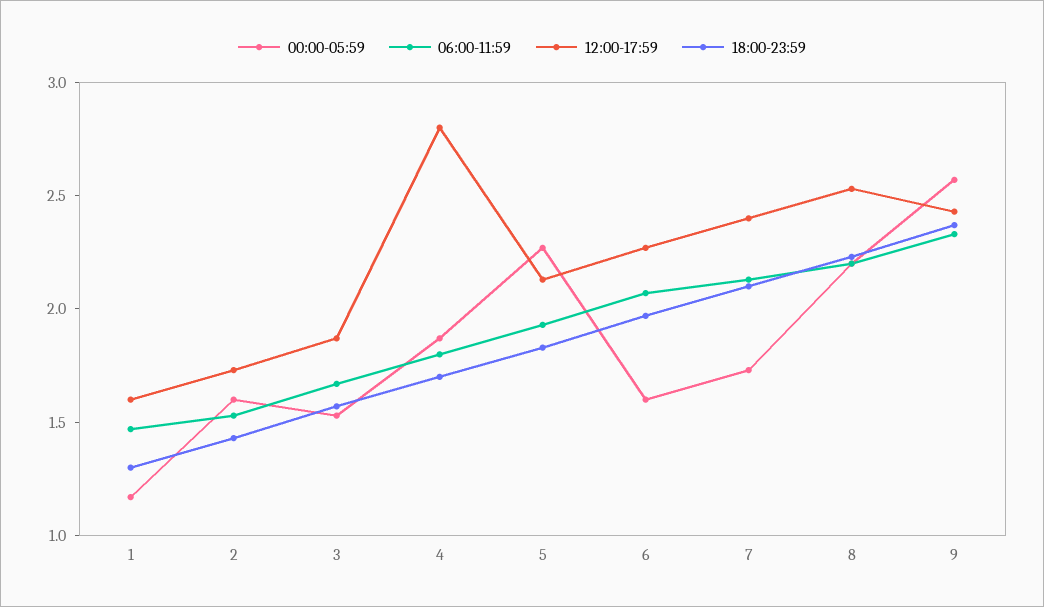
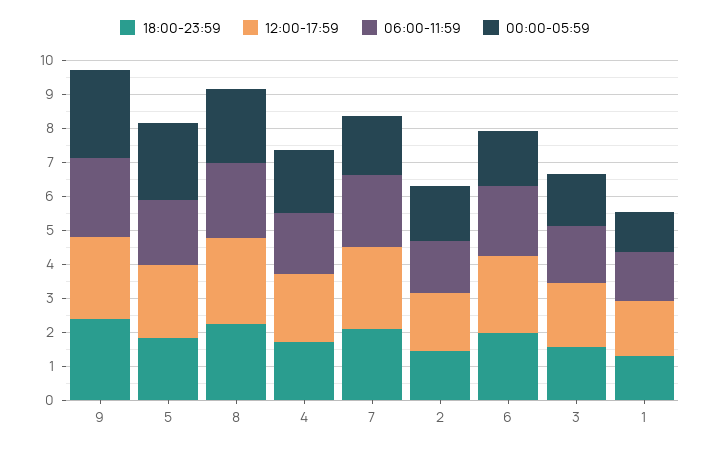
12:00-17:59, 4: 2.8 -> 2

